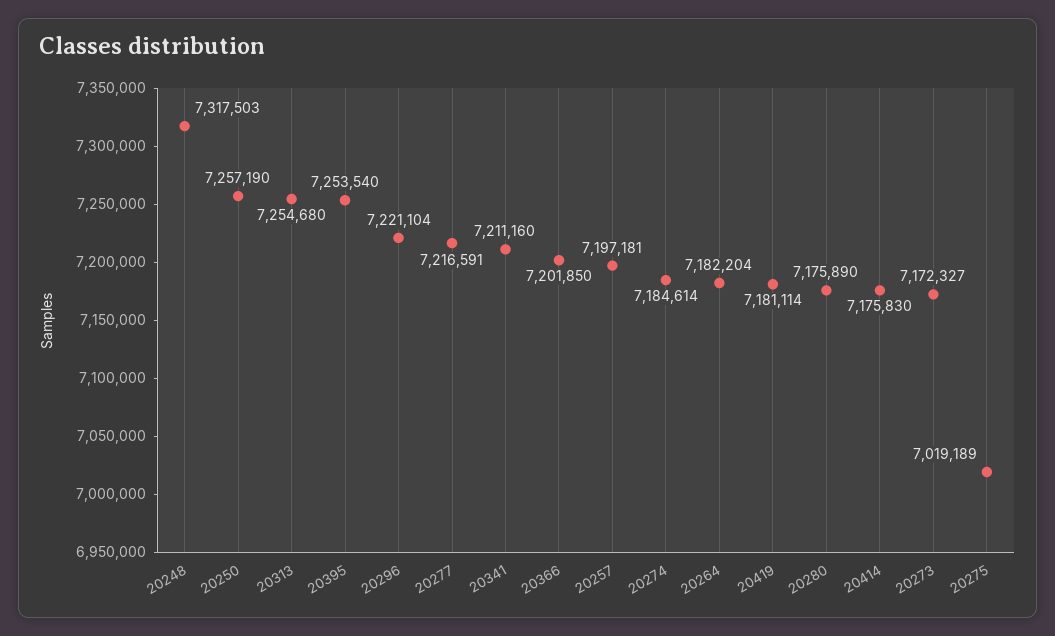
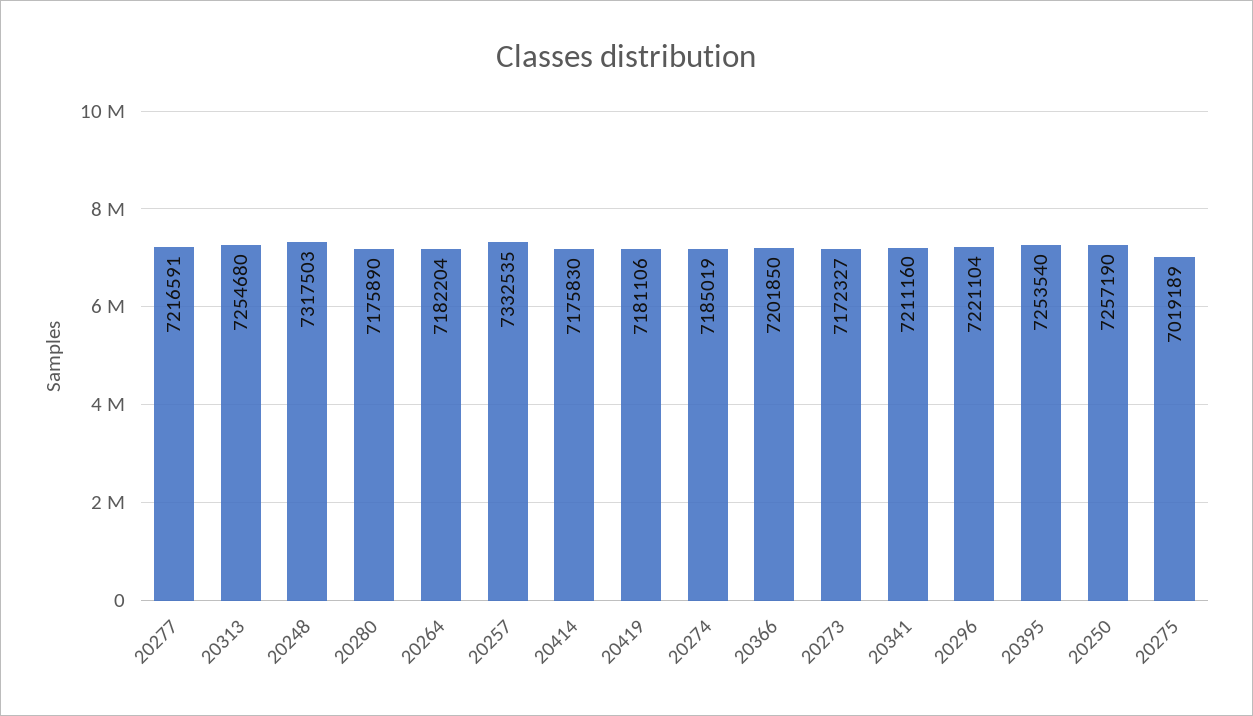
20257: 7197181 -> 7332535
20274: 7184614 -> 7185019
20419: 7181114 -> 7181106

